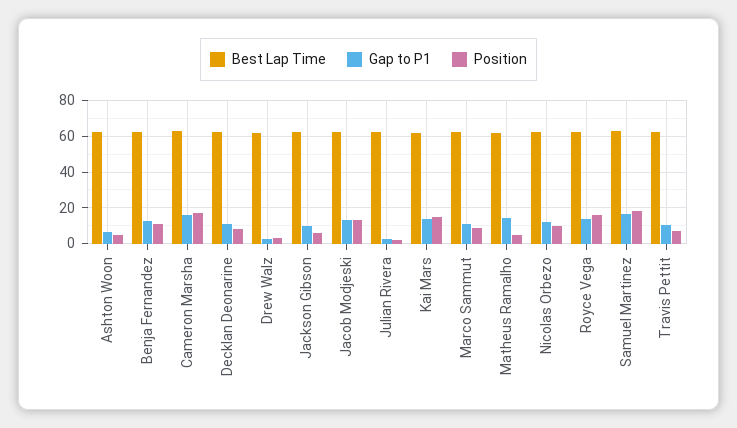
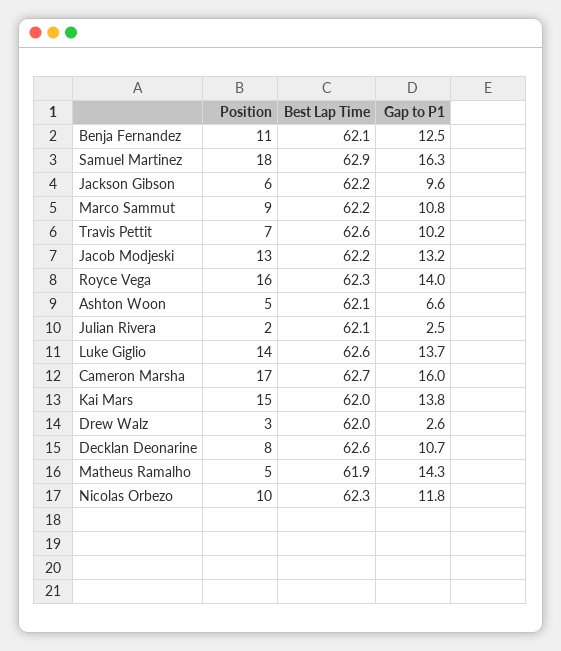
Position, Luke Giglio: none -> 14
Best Lap Time, Luke Giglio: none -> 62.6
Gap to P1, Luke Giglio: none -> 13.7

